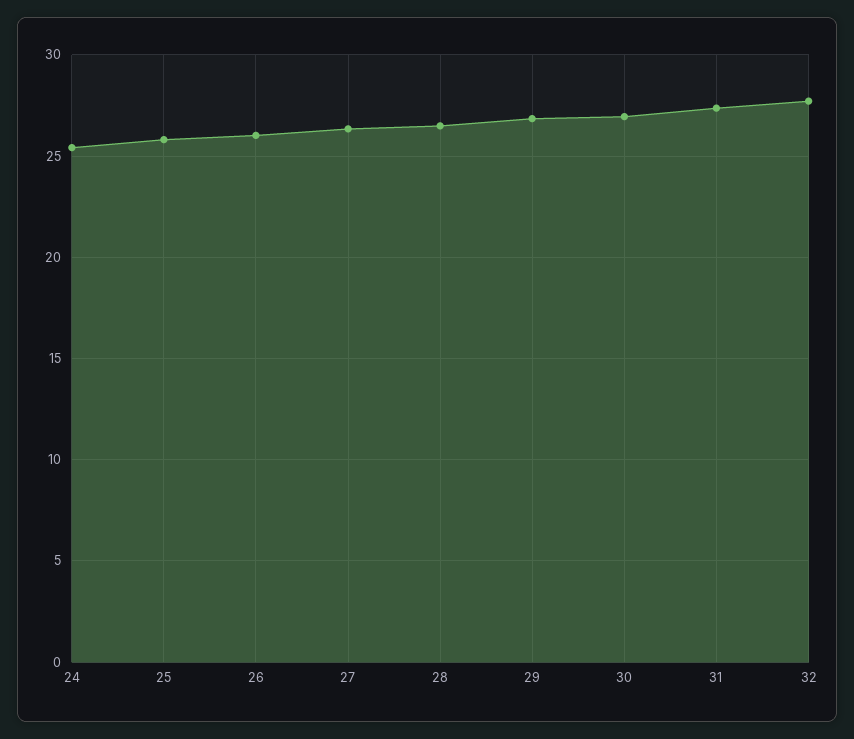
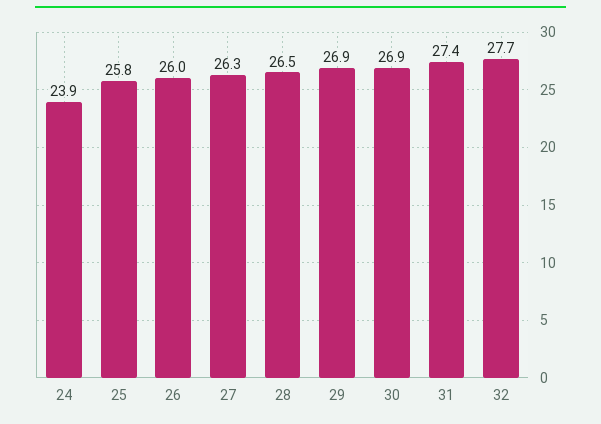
24: 25.5 -> 23.9

